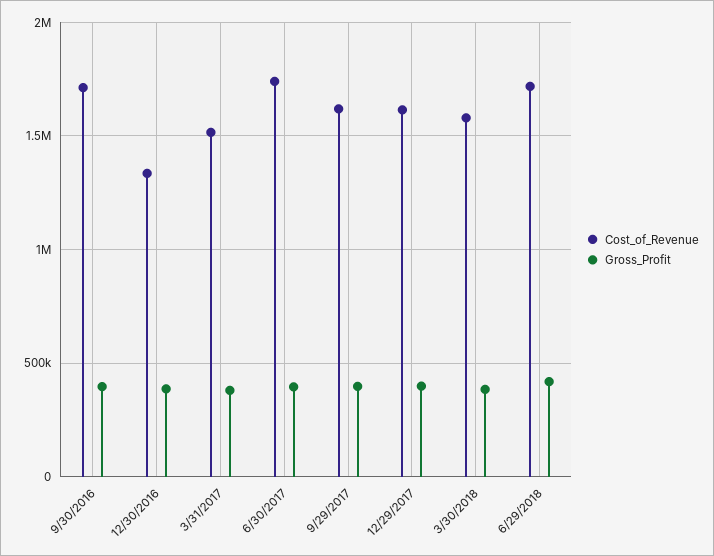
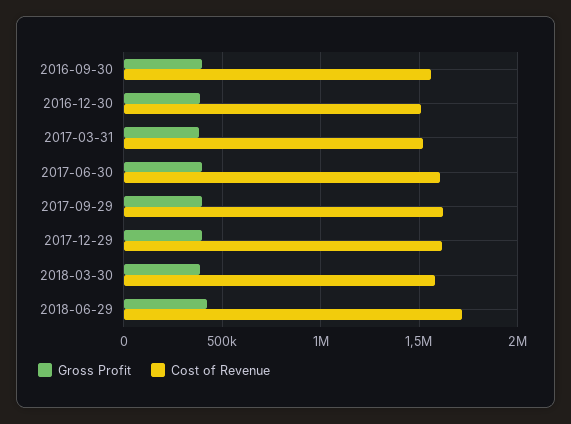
Cost_of_Revenue, 9/30/2016: 1700000 -> 1550000
Cost_of_Revenue, 12/30/2016: 1350000 -> 1500000
Cost_of_Revenue, 6/30/2017: 1750000 -> 1600000

